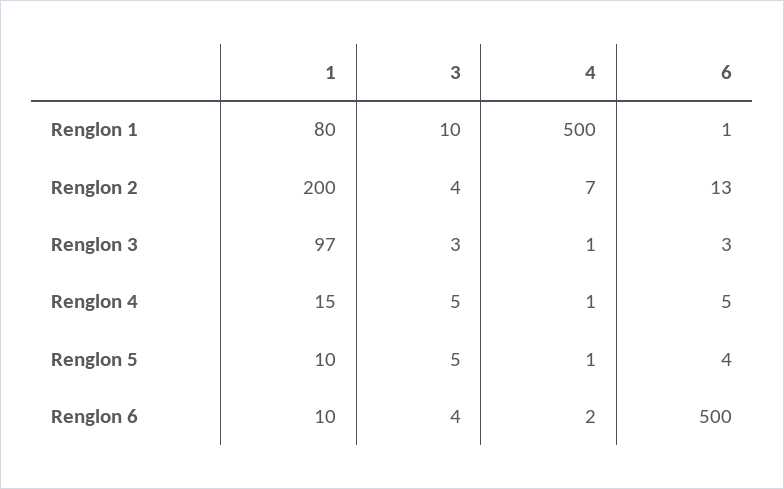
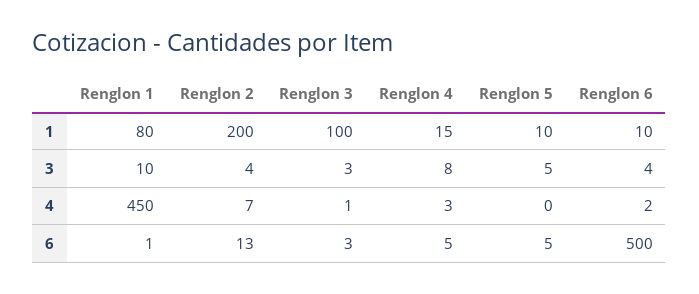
4, Renglon 1: 500 -> 450
1, Renglon 3: 97 -> 100
3, Renglon 4: 5 -> 8
4, Renglon 4: 1 -> 3
4, Renglon 5: 1 -> 0
6, Renglon 5: 4 -> 5

